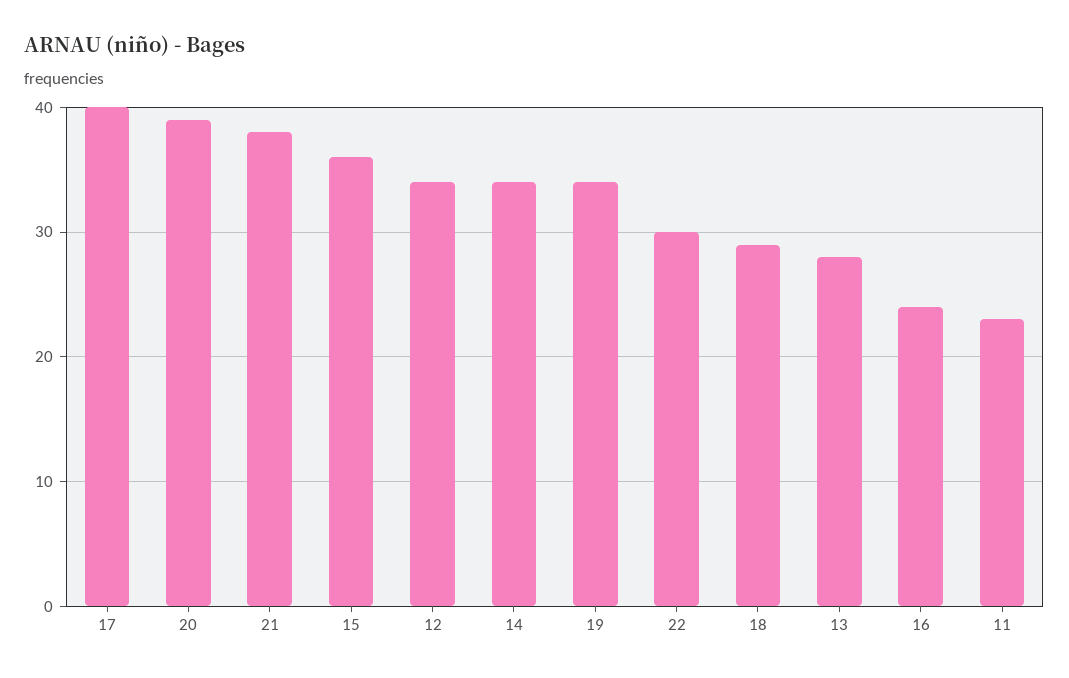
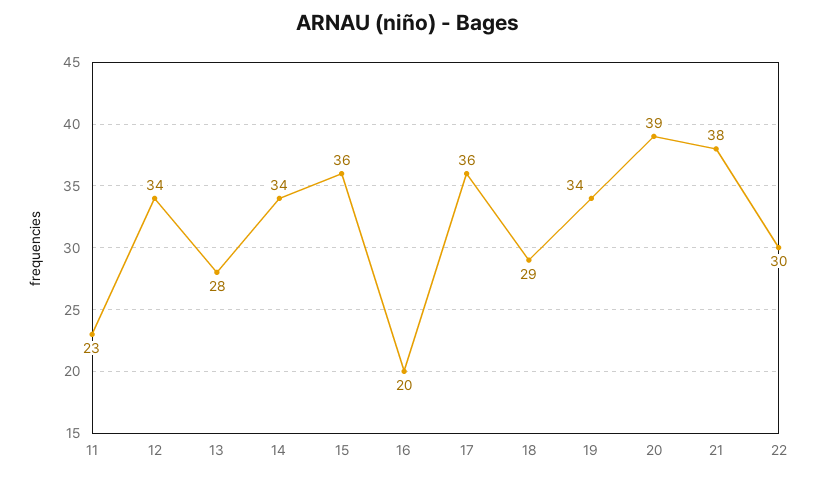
17: 40 -> 36
16: 24 -> 20

